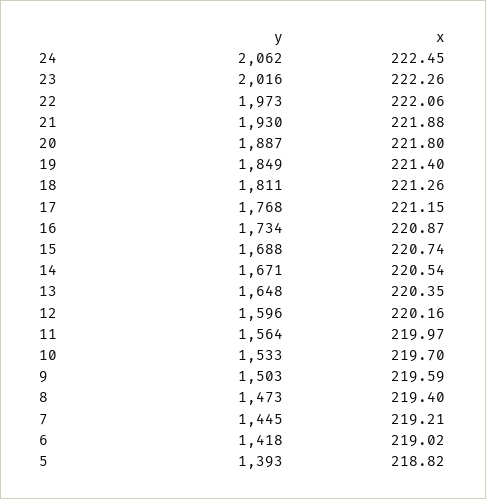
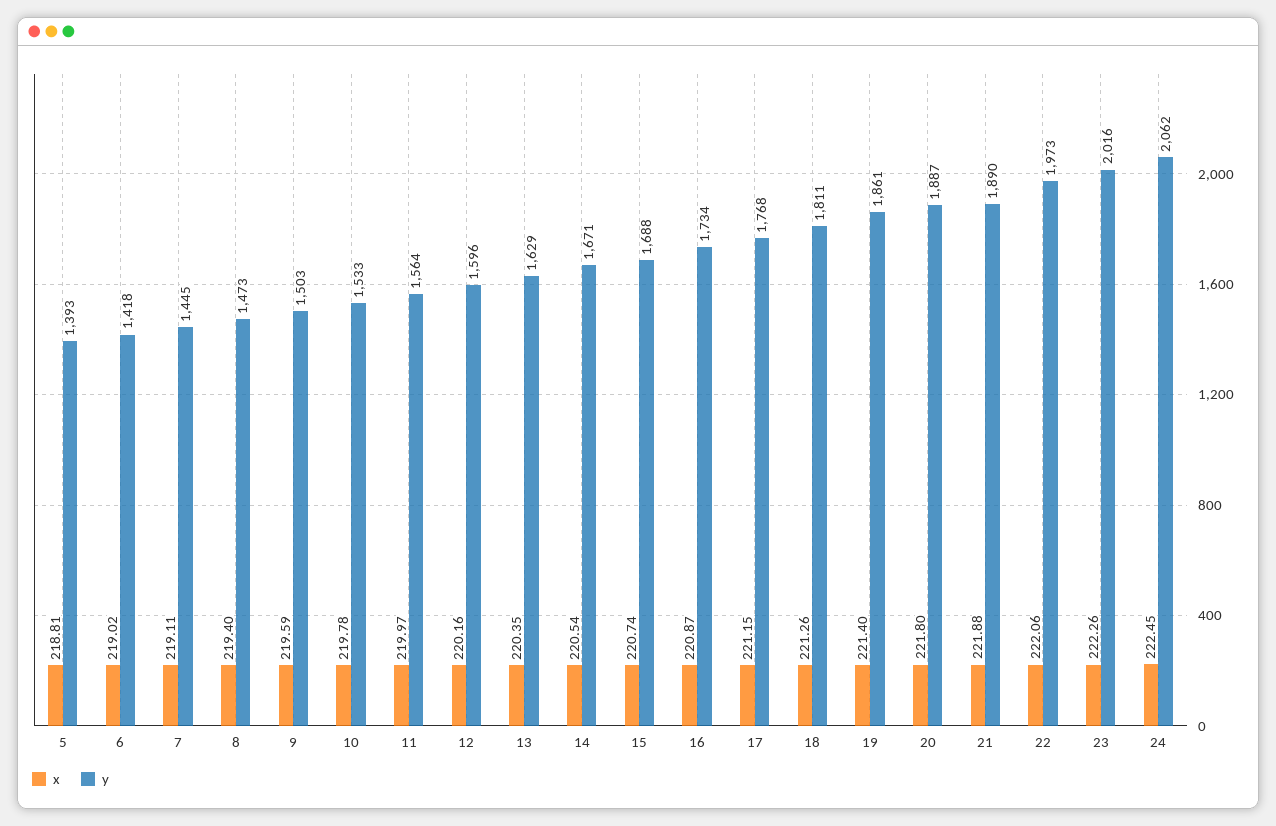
y, 21: 1930 -> 1890
y, 19: 1849 -> 1861
y, 13: 1648 -> 1629
x, 10: 219.7 -> 219.78
x, 7: 219.21 -> 219.11
x, 5: 218.82 -> 218.81

